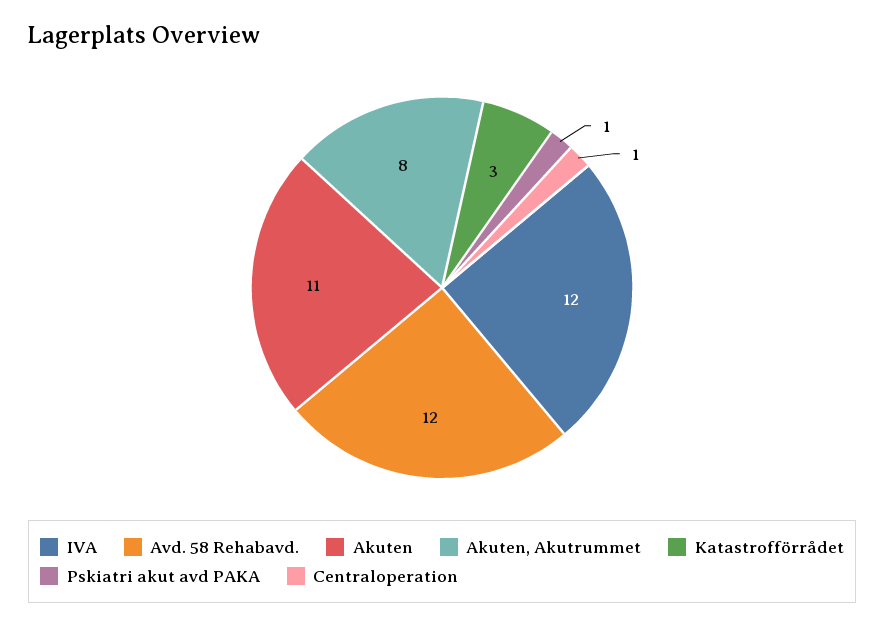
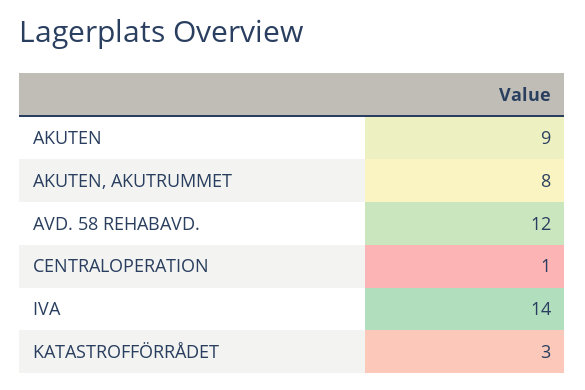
IVA: 12 -> 14
Akuten: 11 -> 9
Pskiatri akut avd PAKA: 1 -> none

